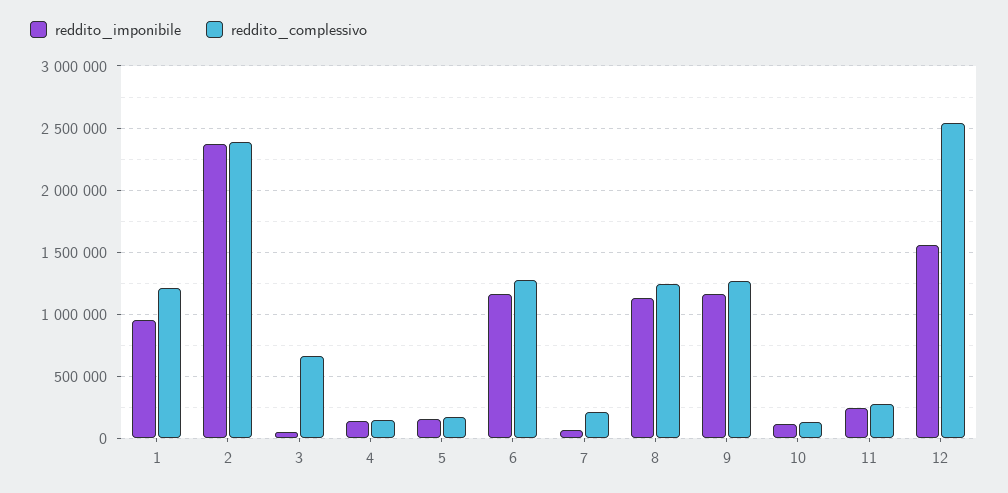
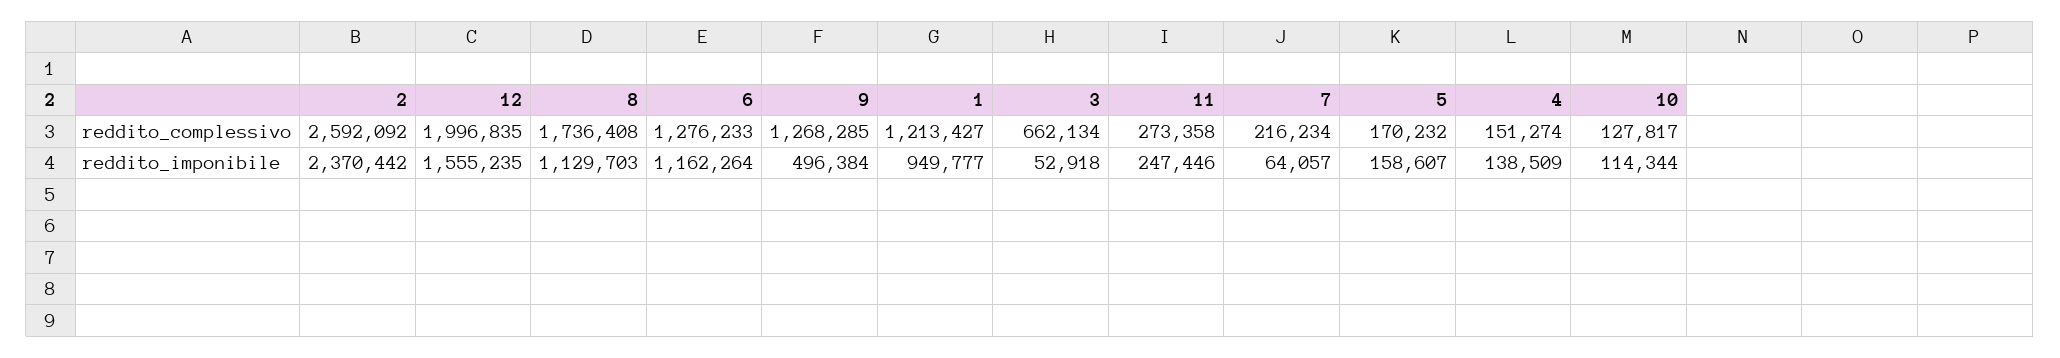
reddito_complessivo, 2: 2400000 -> 2592092
reddito_complessivo, 8: 1250000 -> 1736408
reddito_imponibile, 9: 1150000 -> 496384
reddito_complessivo, 12: 2550000 -> 1996835

